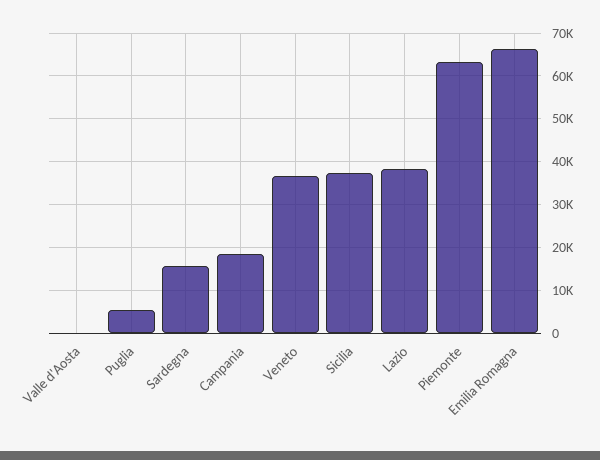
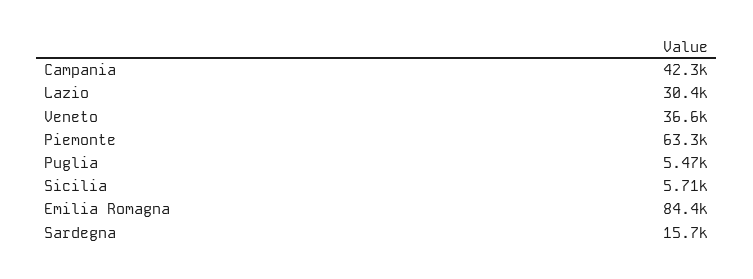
Valle d'Aosta: 0 -> none
Campania: 18000 -> 42300
Sicilia: 38000 -> 5710
Lazio: 38000 -> 30400
Emilia Romagna: 66000 -> 84400

